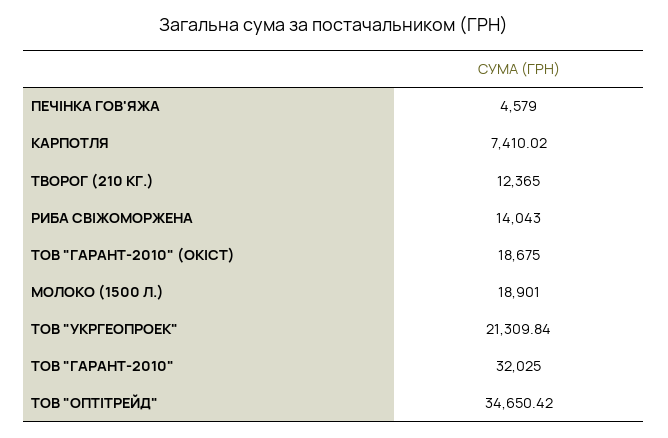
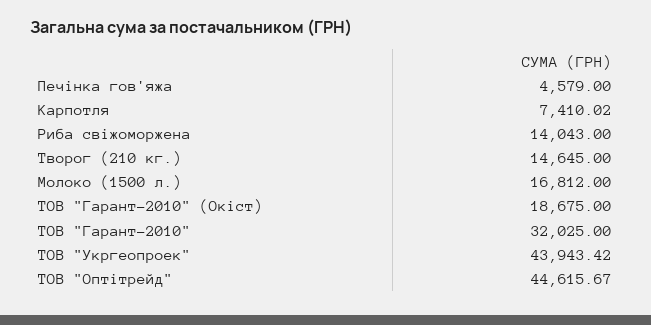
ТВОРОГ (210 КГ.): 12365 -> 14645
МОЛОКО (1500 Л.): 18901 -> 16812
ТОВ "УКРГЕОПРОЕК": 21309.84 -> 43943.42
ТОВ "ОПТІТРЕЙД": 34650.42 -> 44615.67

